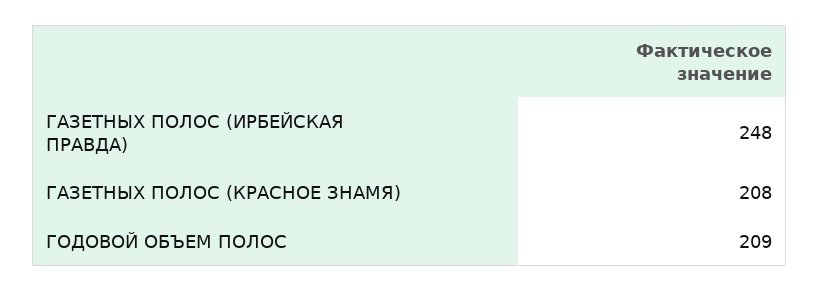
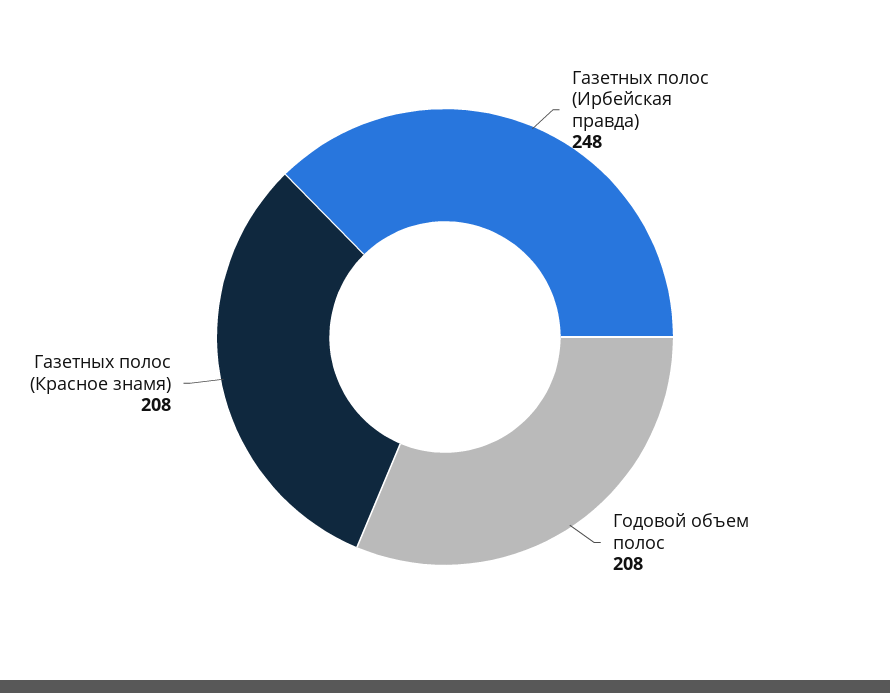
ГОДОВОЙ ОБЪЕМ ПОЛОС: 209 -> 208

